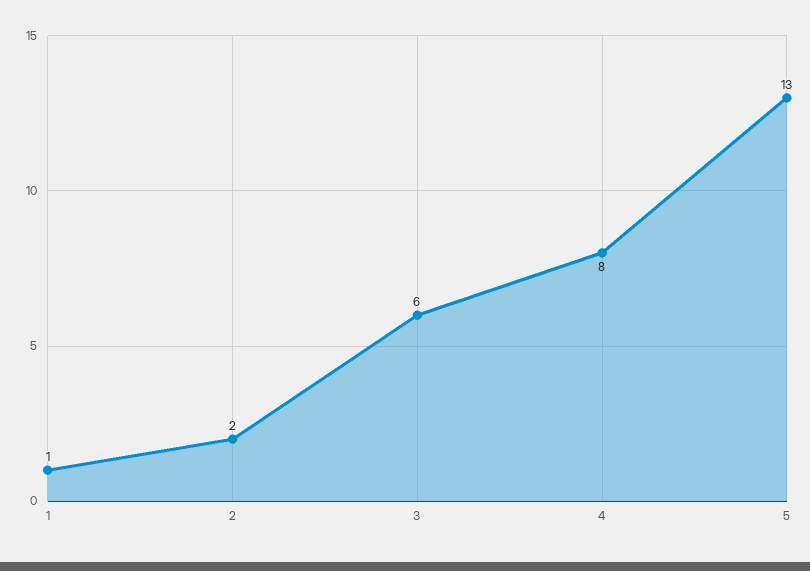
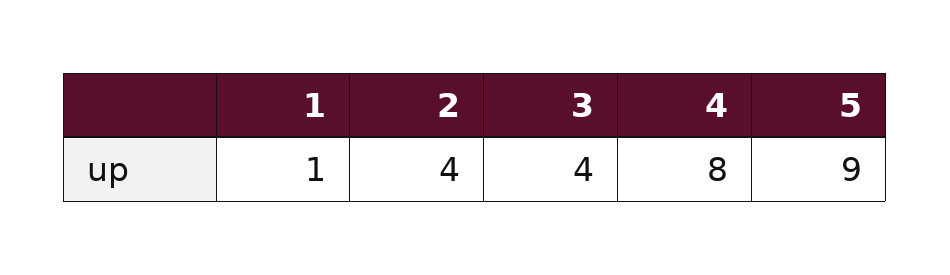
2: 2 -> 4
3: 6 -> 4
5: 13 -> 9

